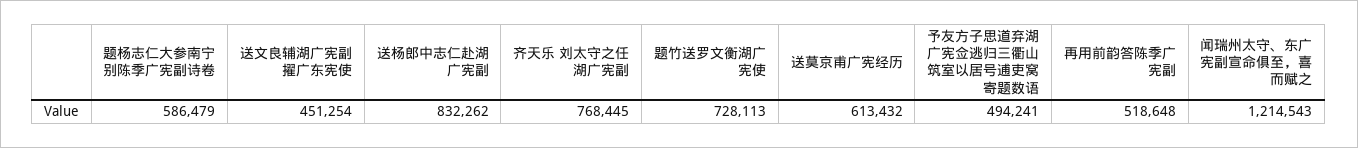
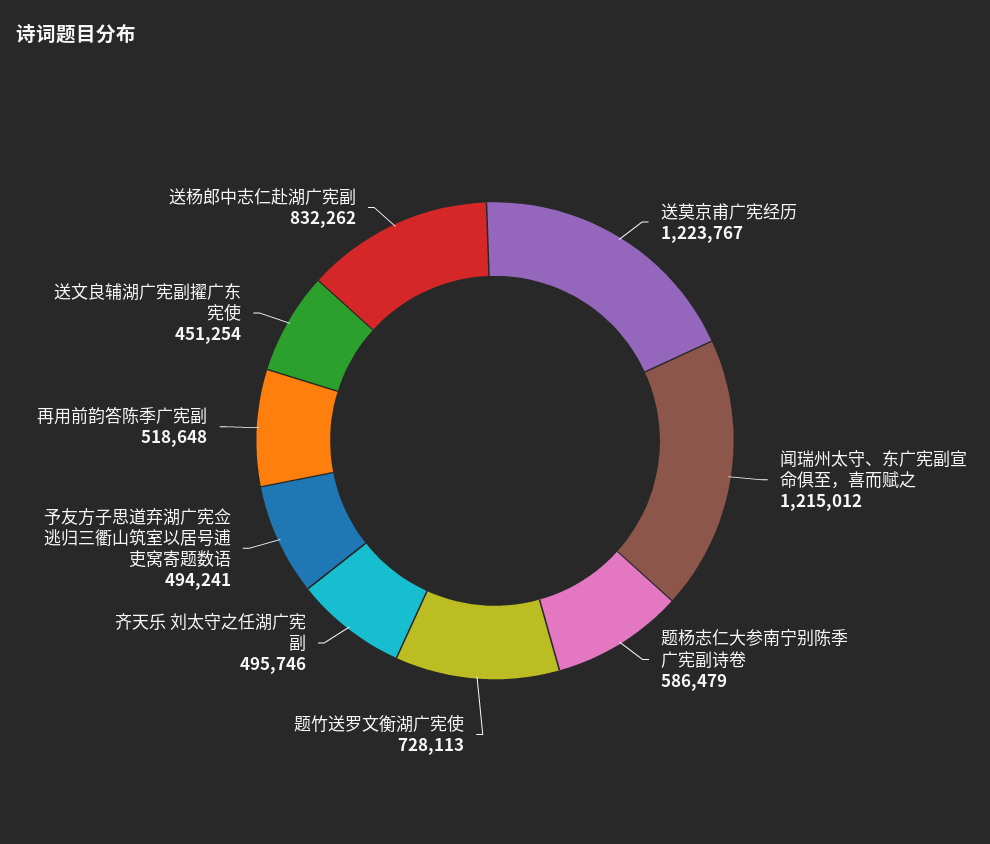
齐天乐 刘太守之任湖广宪副: 768445 -> 495746
送莫京甫广宪经历: 613432 -> 1223767
闻瑞州太守、东广宪副宣命俱至，喜而赋之: 1214543 -> 1215012

